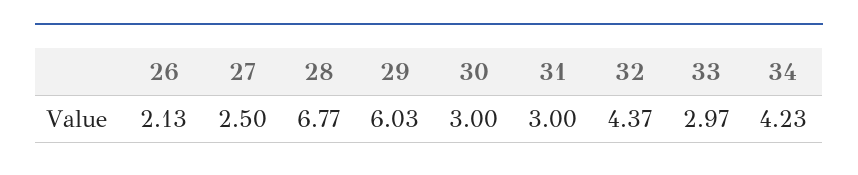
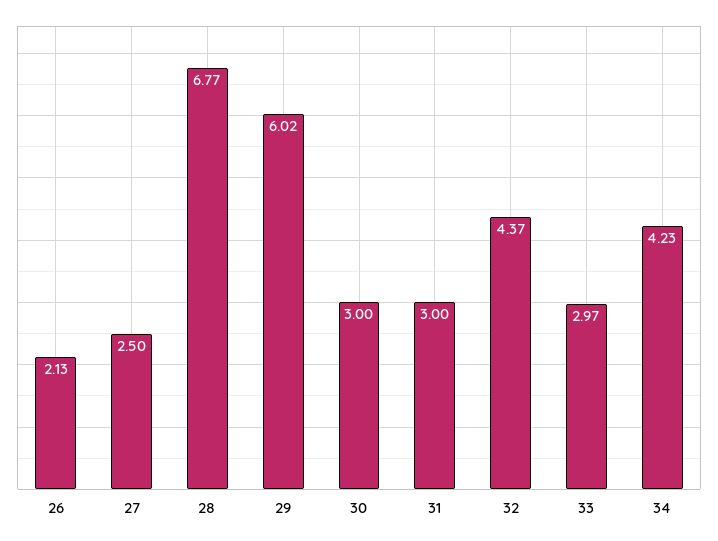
29: 6.03 -> 6.02

